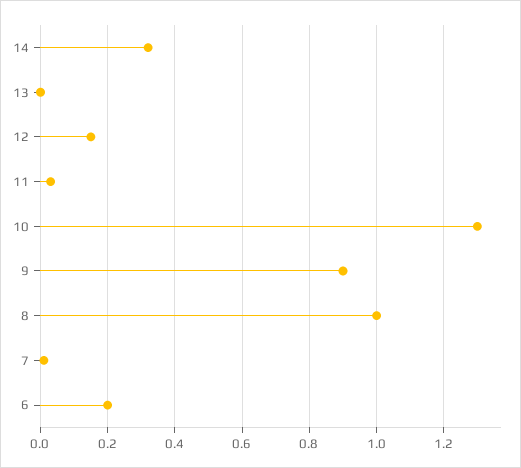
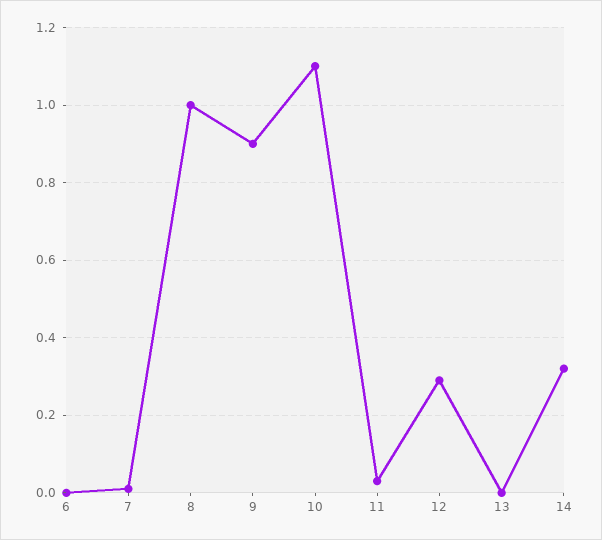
12: 0.15 -> 0.3
10: 1.3 -> 1.1
6: 0.2 -> 0

